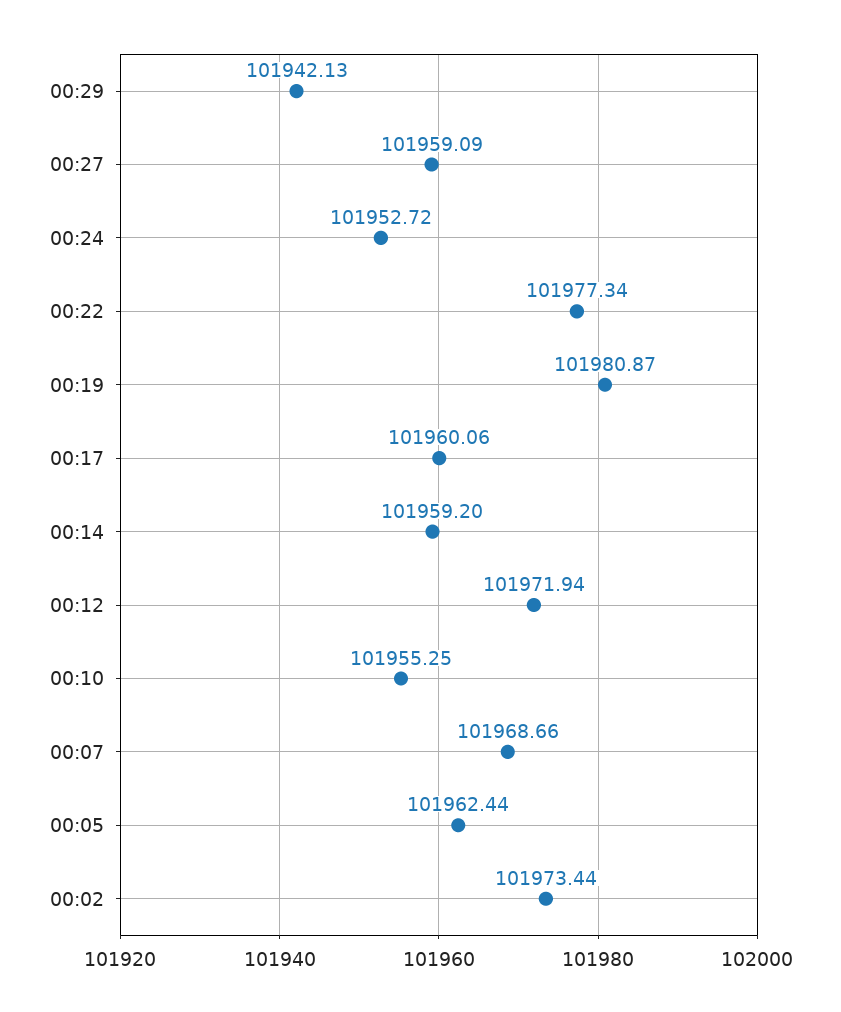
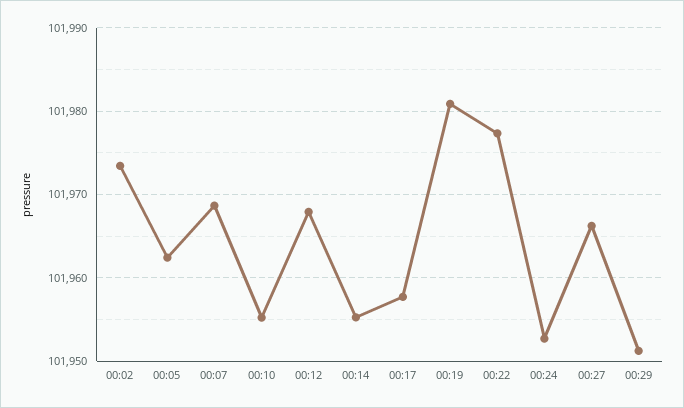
00:29: 101942.13 -> 101951
00:27: 101959.09 -> 101966
00:17: 101960.06 -> 101958
00:14: 101959.2 -> 101955
00:12: 101971.94 -> 101968

